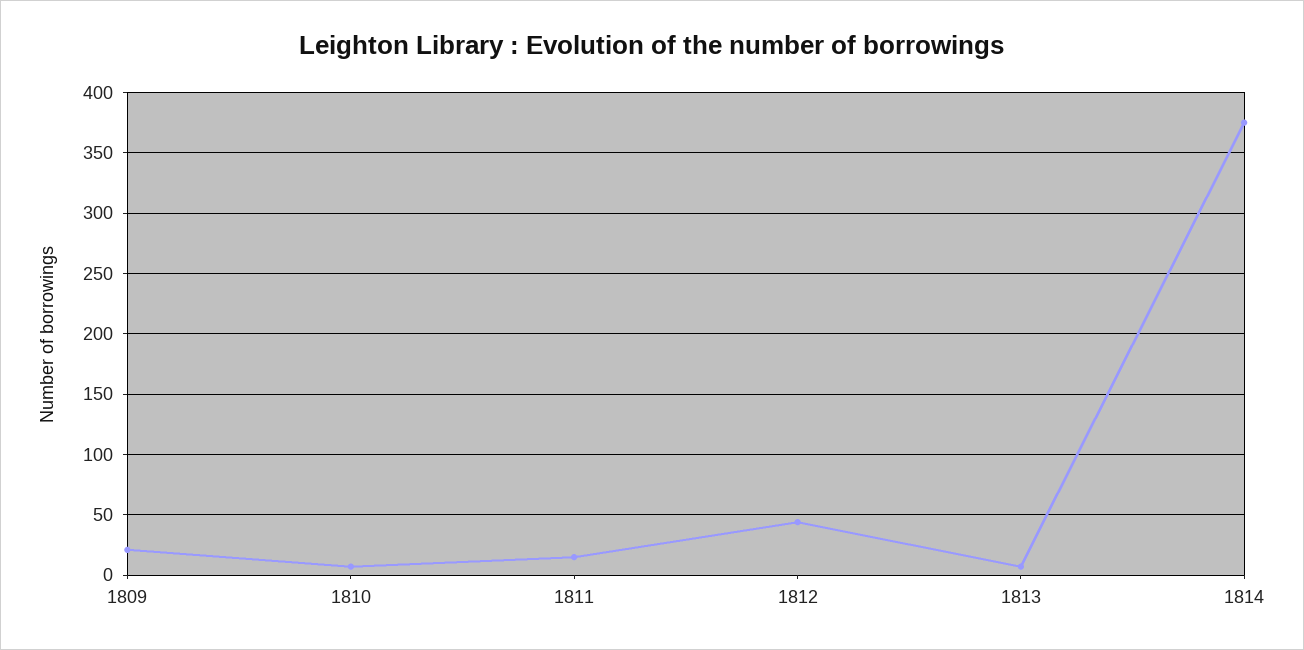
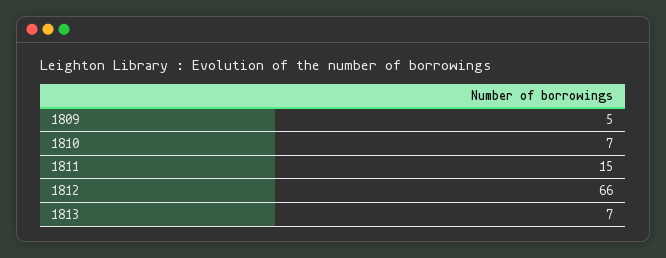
1809: 20 -> 5
1812: 45 -> 66
1814: 375 -> none

